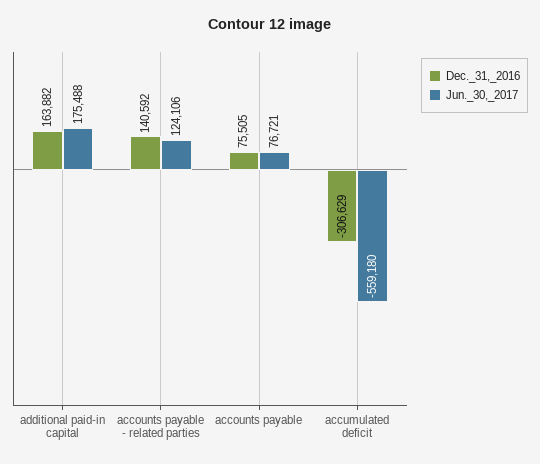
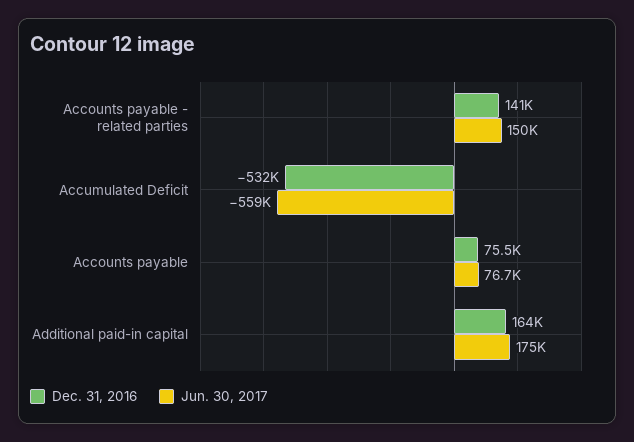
Jun._30,_2017, accounts payable - related parties: 124106 -> 150000
Dec._31,_2016, accumulated deficit: -306629 -> -532000

